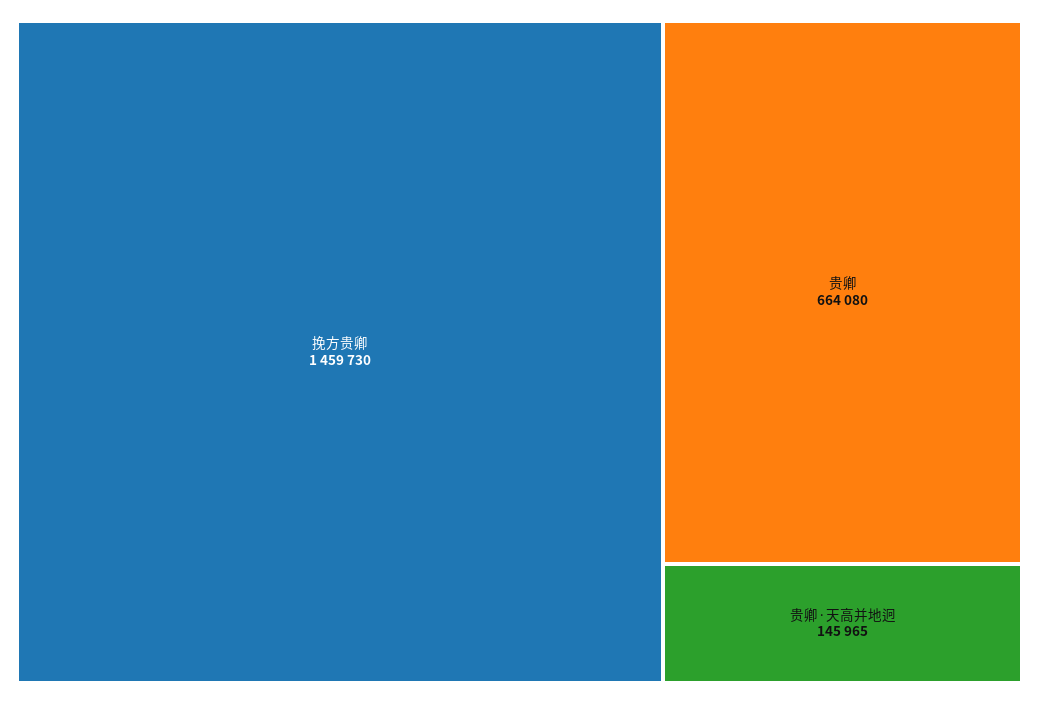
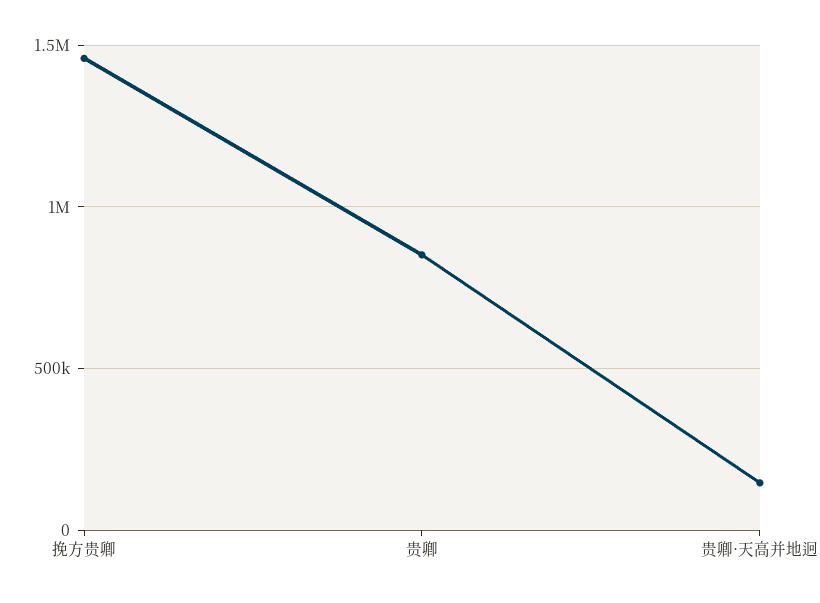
贵卿: 664080 -> 850000

